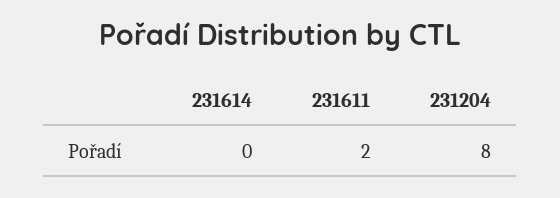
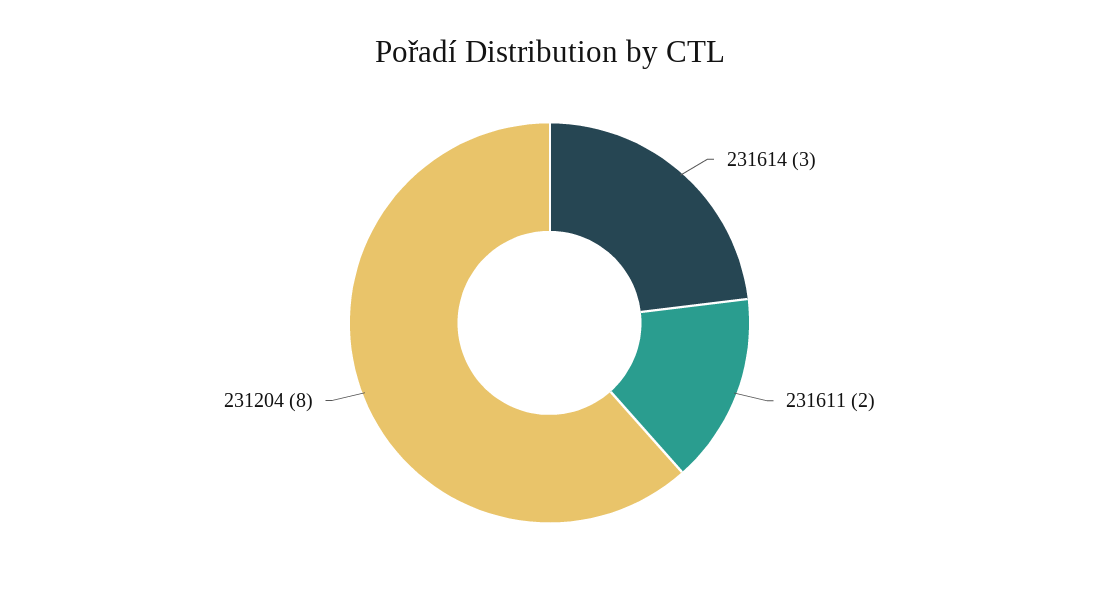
231614: 0 -> 3

